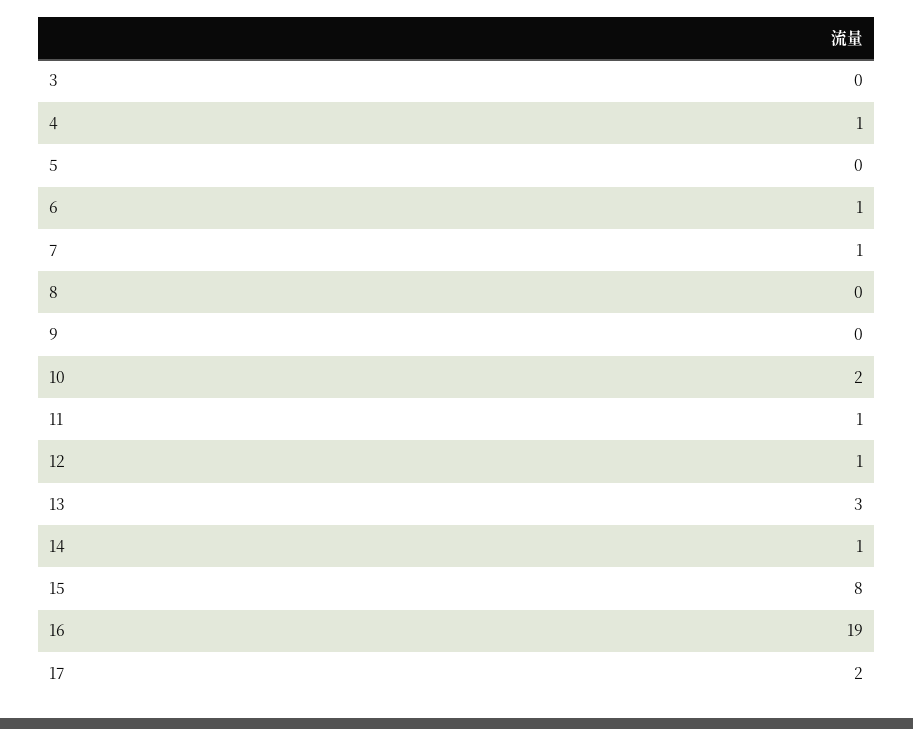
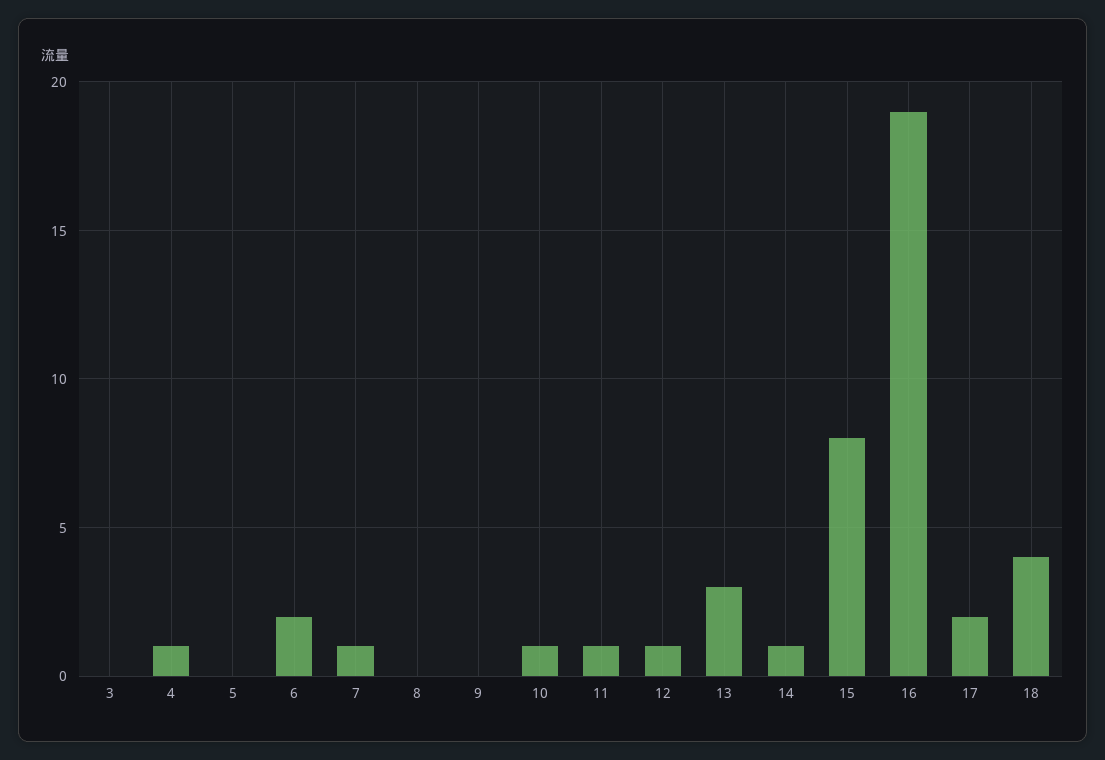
6: 1 -> 2
10: 2 -> 1
18: none -> 4

